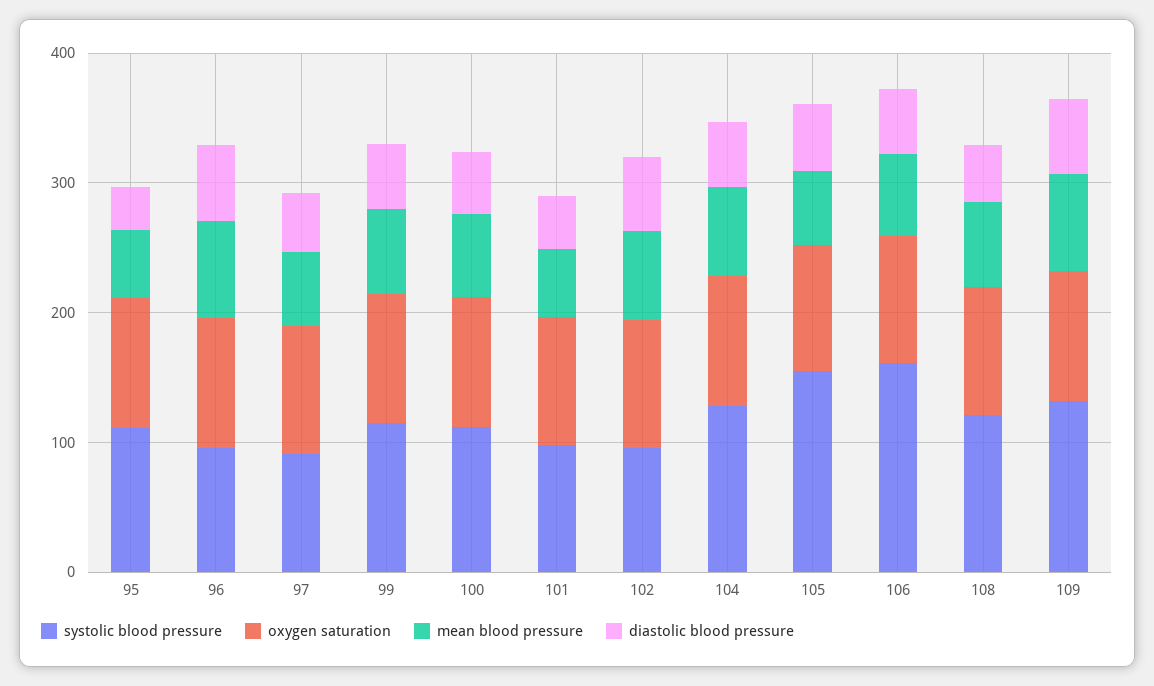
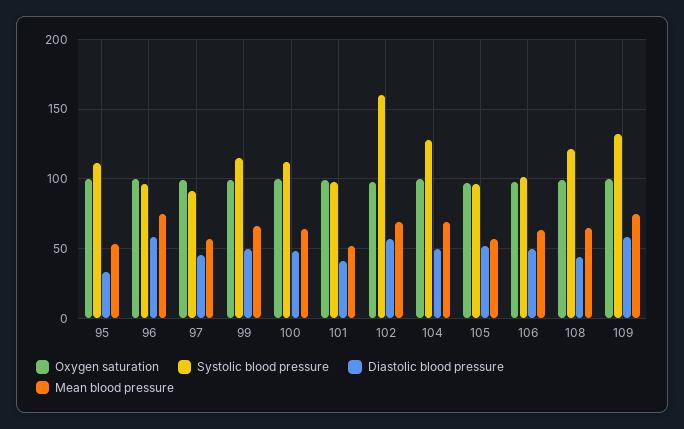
systolic blood pressure, 102: 100 -> 160
systolic blood pressure, 105: 160 -> 95
systolic blood pressure, 106: 160 -> 100

